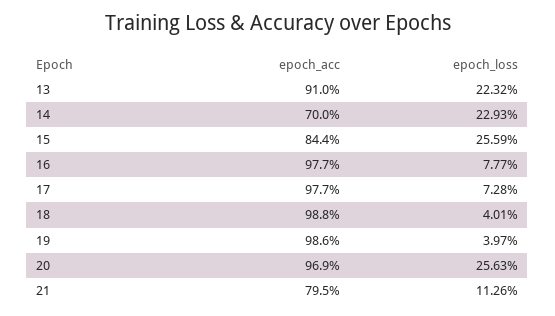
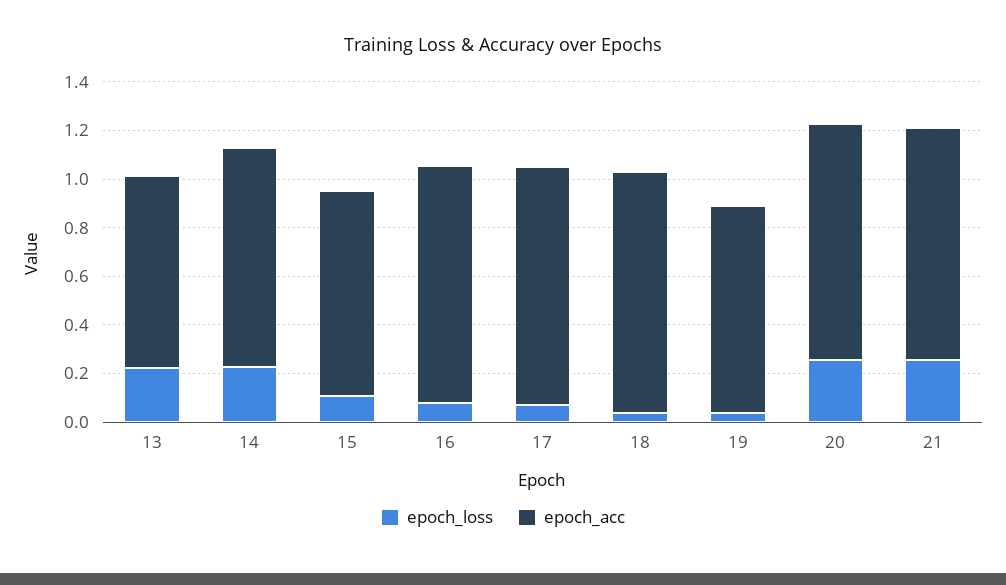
epoch_acc, 13: 0.91 -> 0.8
epoch_acc, 14: 0.7 -> 0.9
epoch_loss, 15: 0.2559 -> 0.1
epoch_acc, 19: 0.986 -> 0.85
epoch_acc, 21: 0.795 -> 0.95
epoch_loss, 21: 0.1126 -> 0.25

